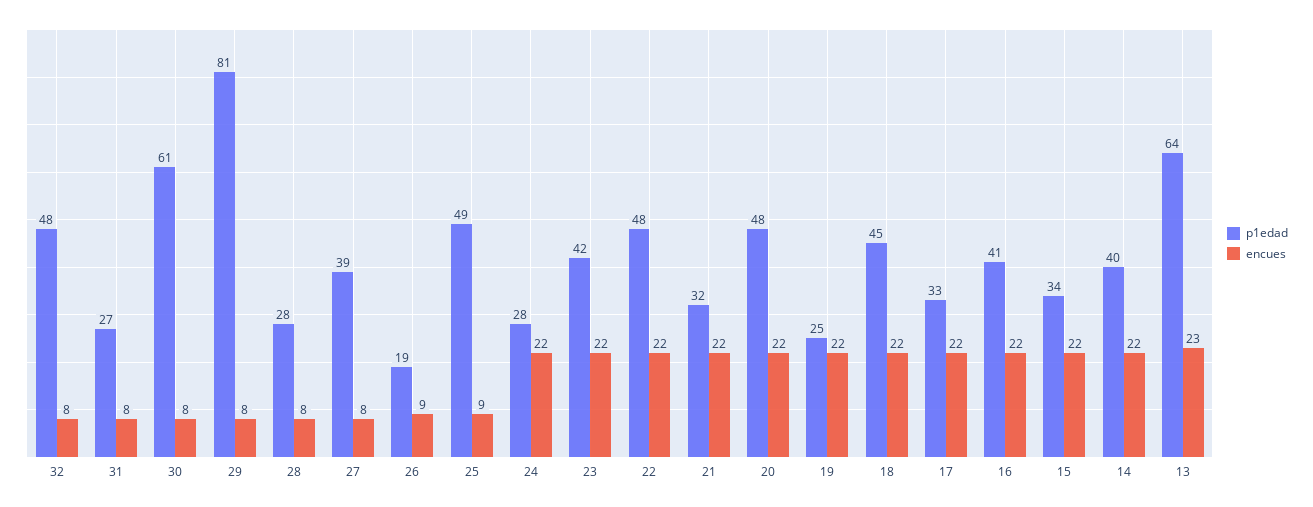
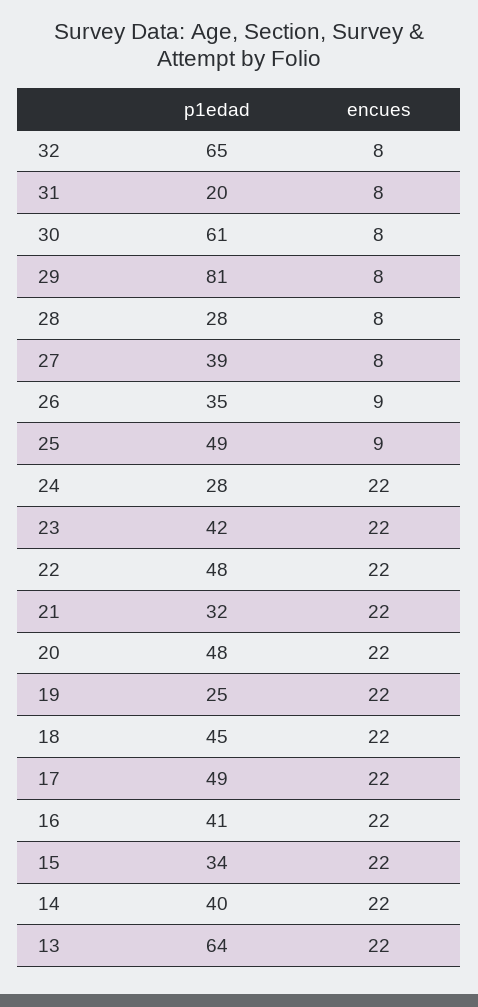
p1edad, 32: 48 -> 65
p1edad, 31: 27 -> 20
p1edad, 26: 19 -> 35
p1edad, 17: 33 -> 49
encues, 13: 23 -> 22

